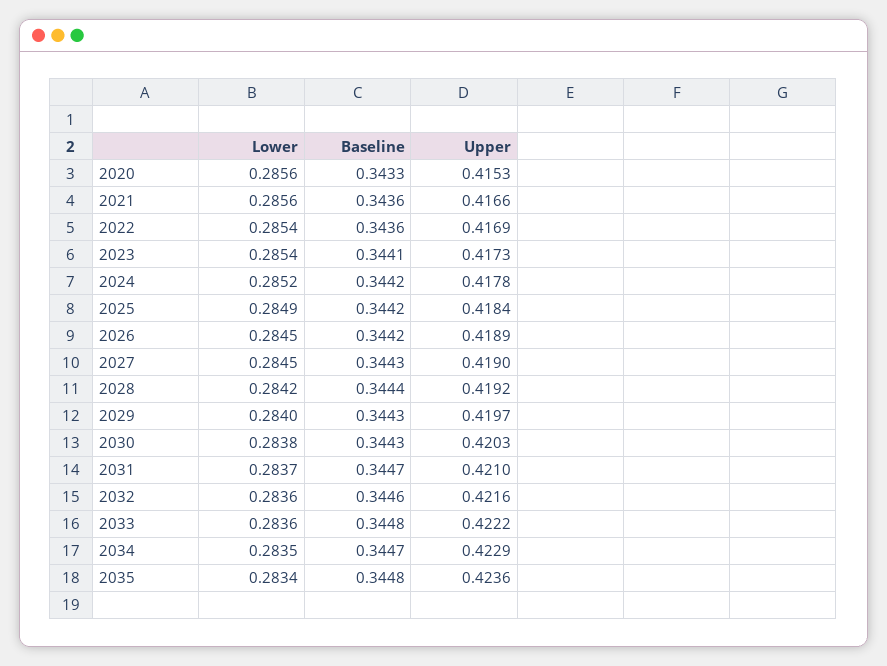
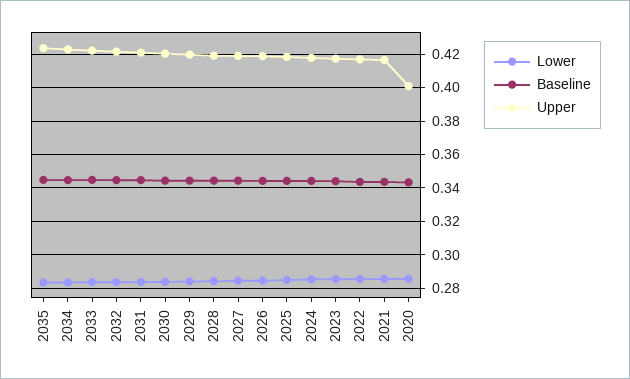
Upper, 2020: 0.4153 -> 0.4

